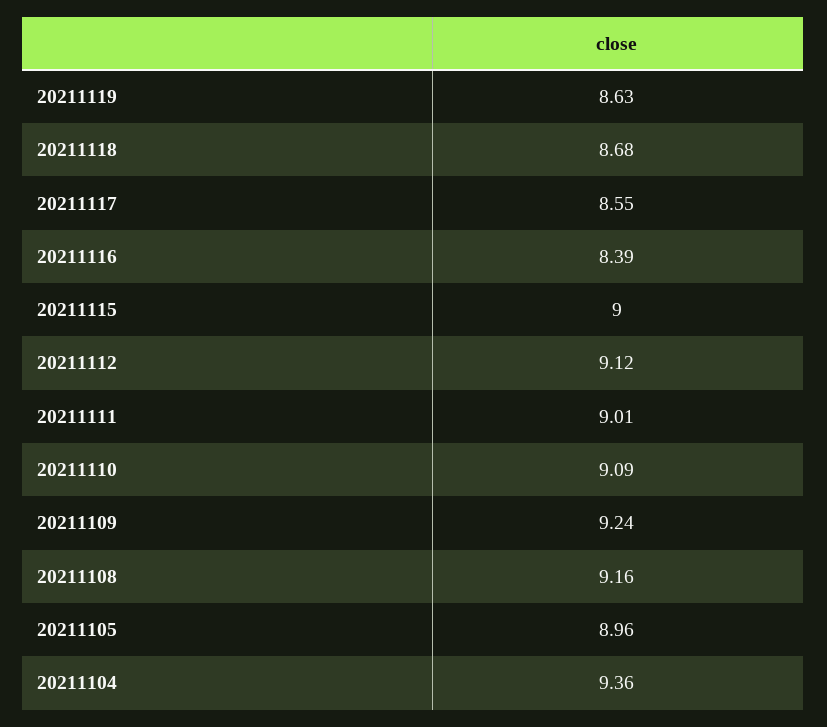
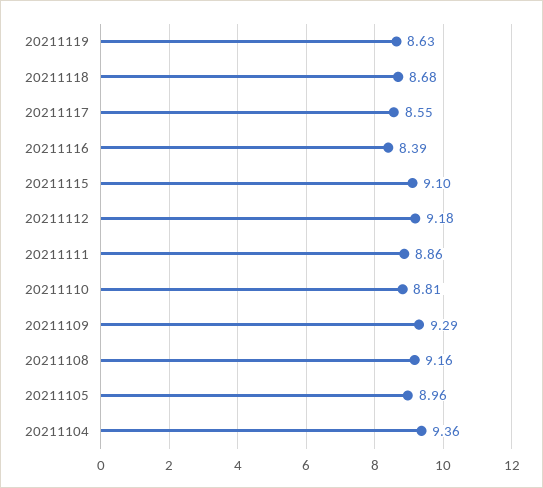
20211115: 9 -> 9.1
20211112: 9.12 -> 9.18
20211111: 9.01 -> 8.86
20211110: 9.09 -> 8.81
20211109: 9.24 -> 9.29

